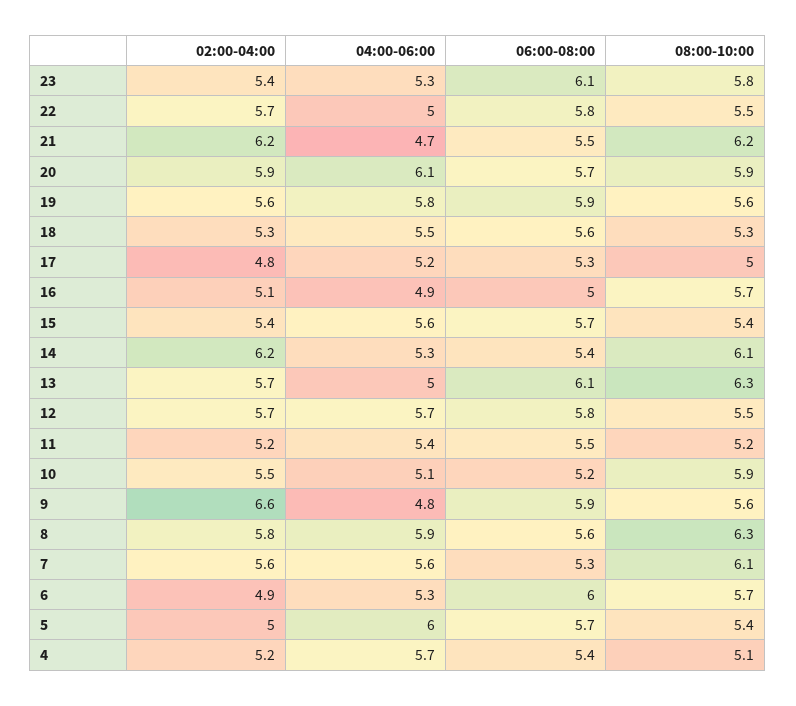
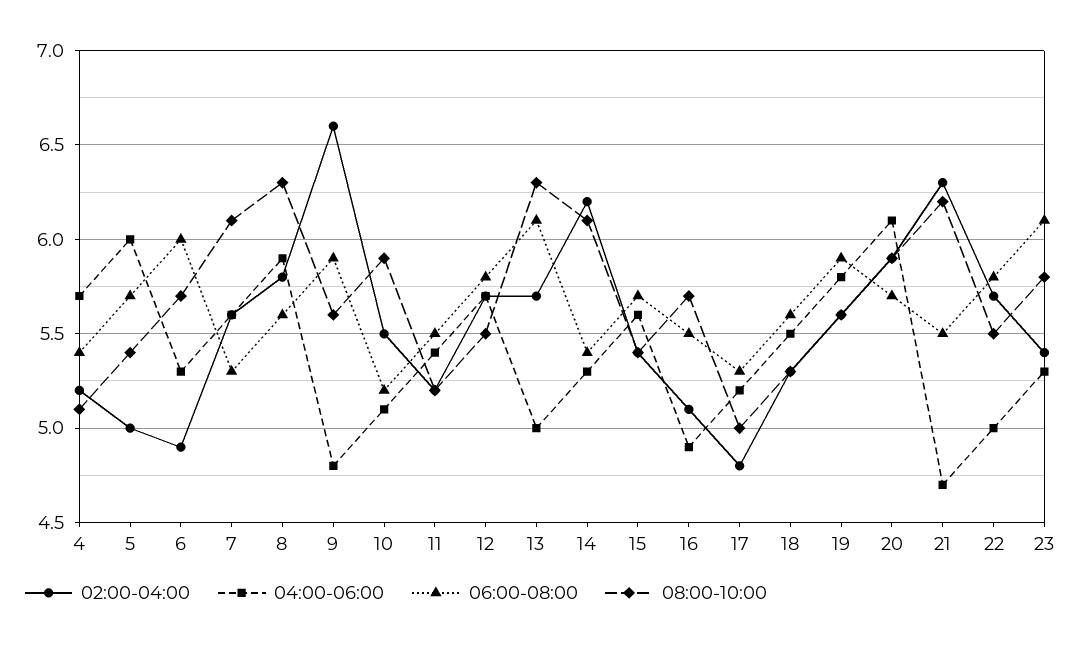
02:00-04:00, 21: 6.2 -> 6.3
06:00-08:00, 16: 5 -> 5.5

